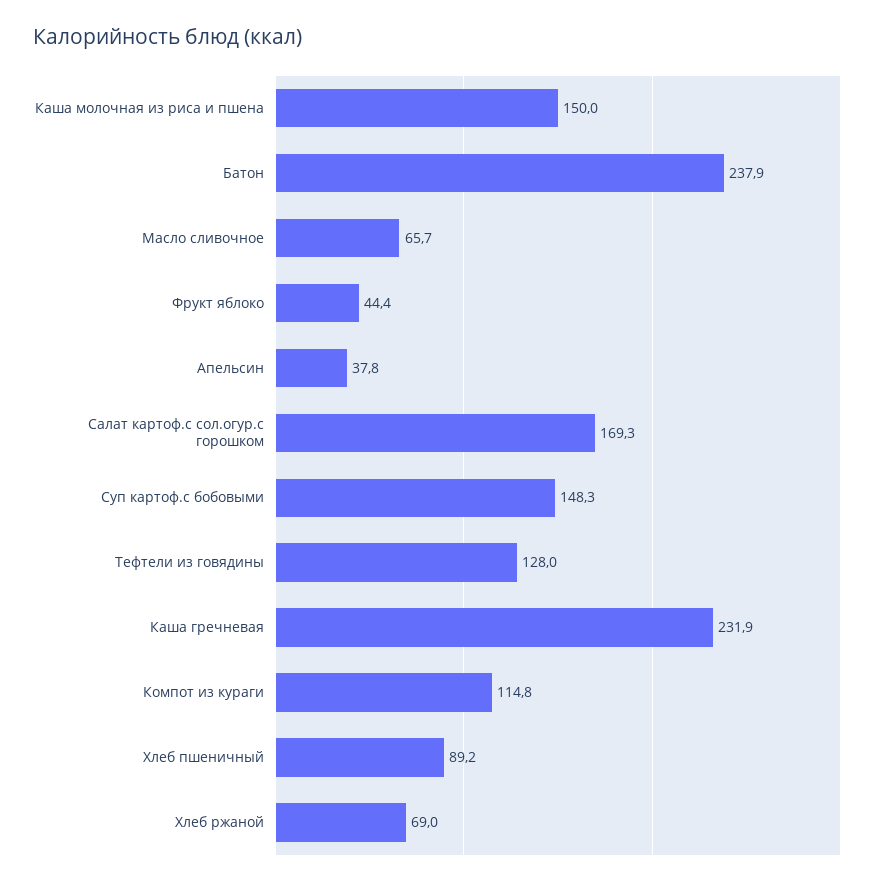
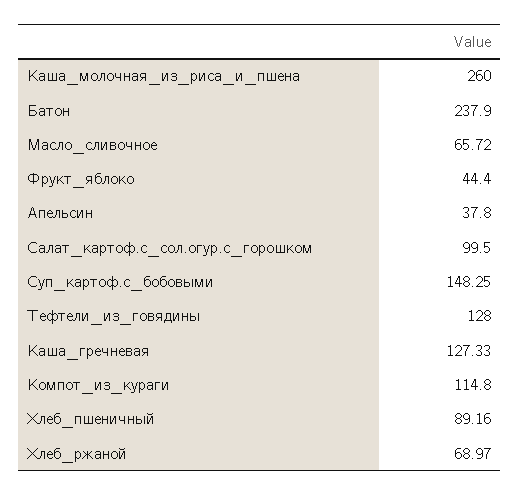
Каша молочная из риса и пшена: 150 -> 260
Салат картоф.с сол.огур.с горошком: 169.3 -> 99.5
Каша гречневая: 231.9 -> 127.33

